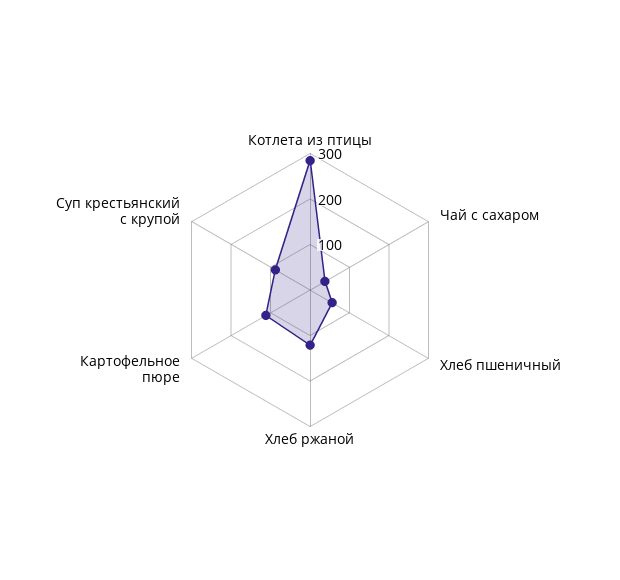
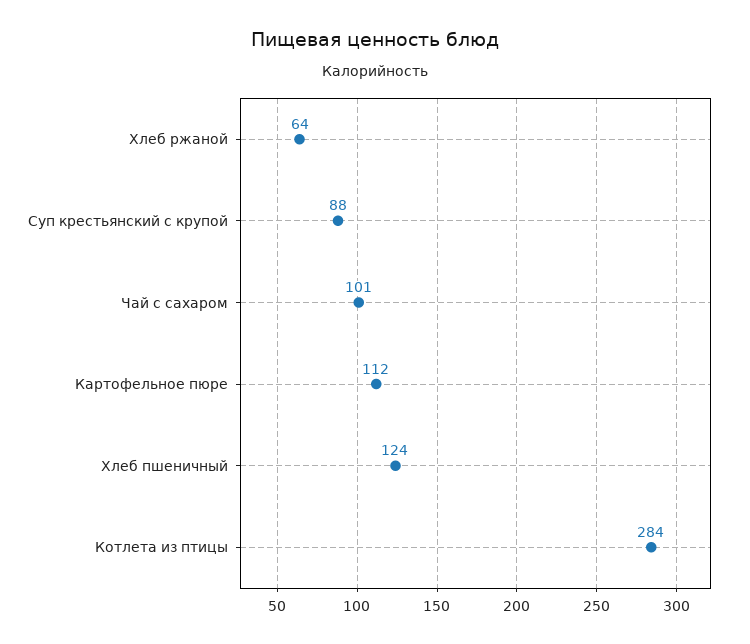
Чай с сахаром: 40 -> 101
Хлеб пшеничный: 60 -> 124
Хлеб ржаной: 120 -> 64

